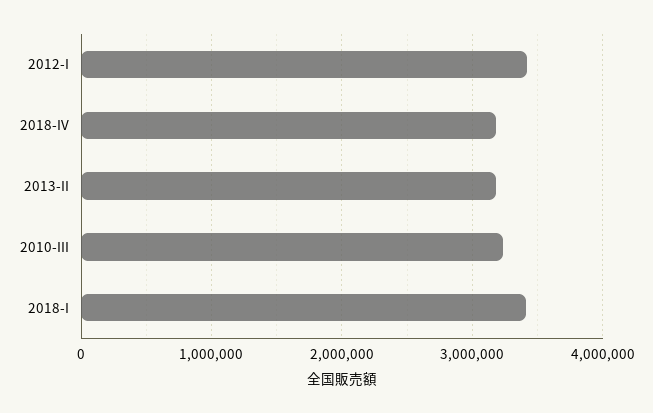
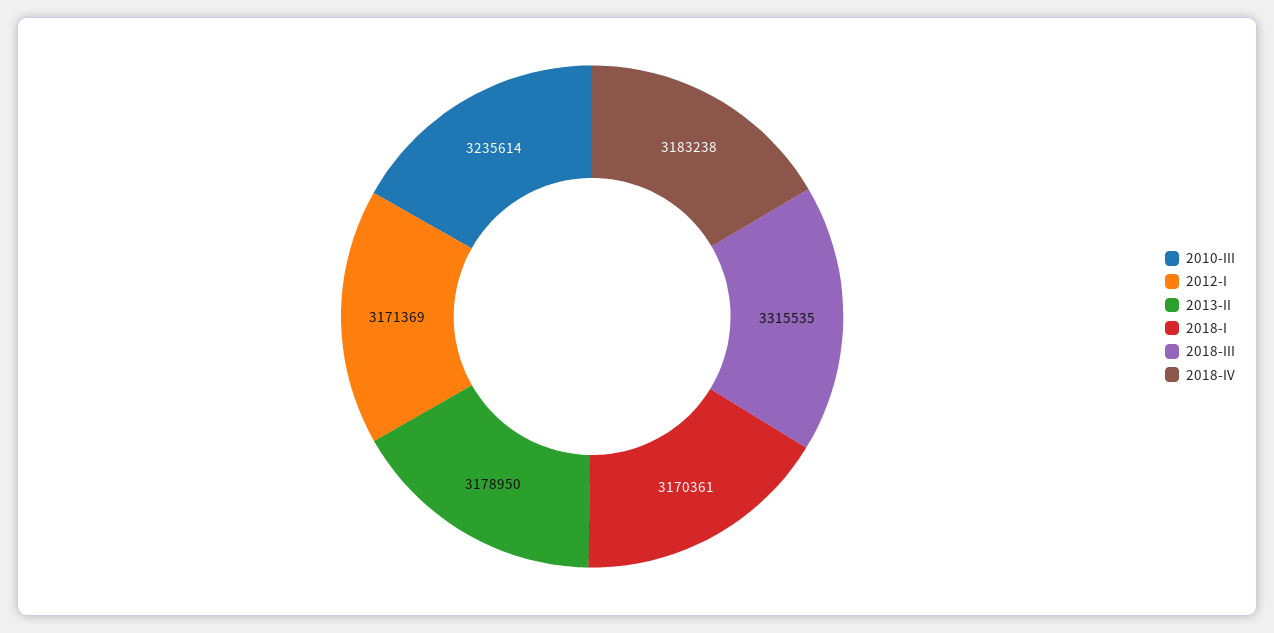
2012-I: 3400000 -> 3171369
2018-I: 3400000 -> 3170361
2018-III: none -> 3315535

